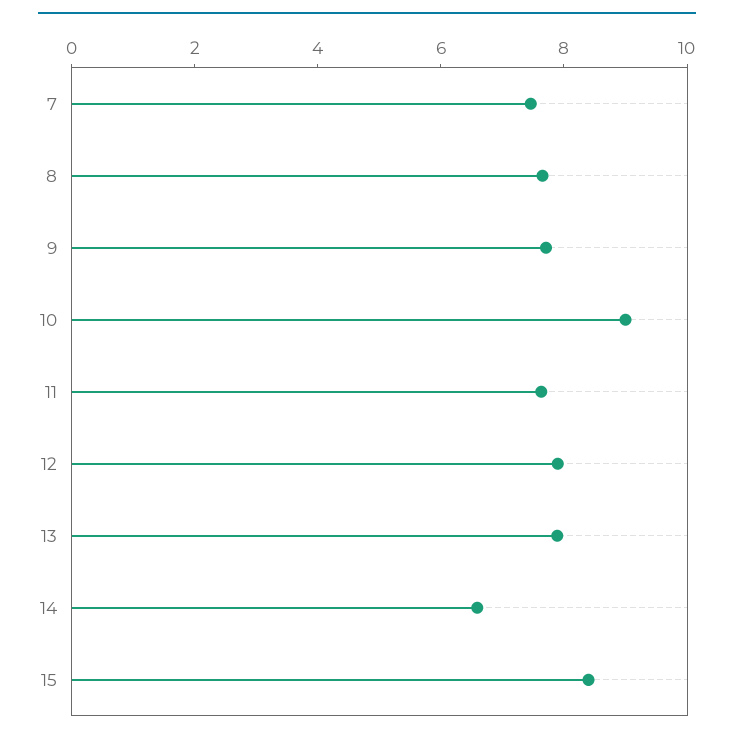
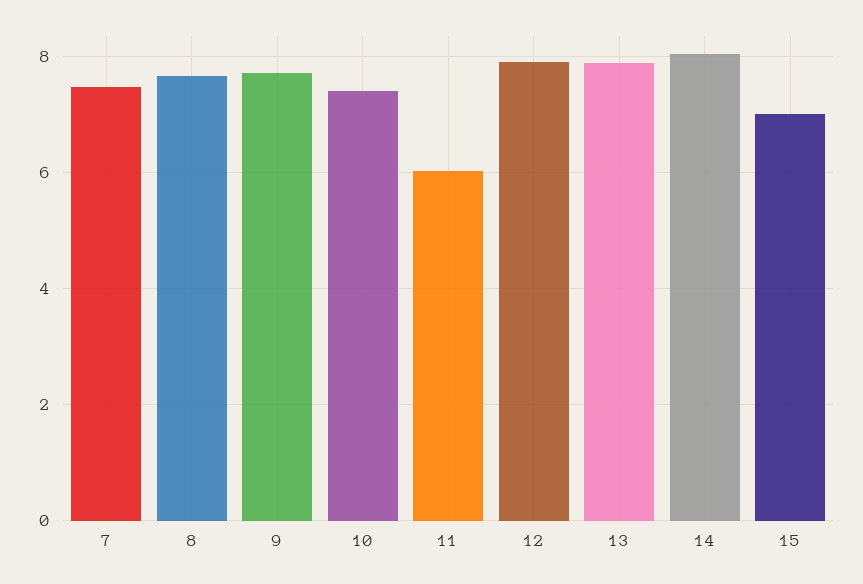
10: 9 -> 7.4
11: 7.5 -> 6
14: 6.5 -> 8
15: 8.5 -> 7

